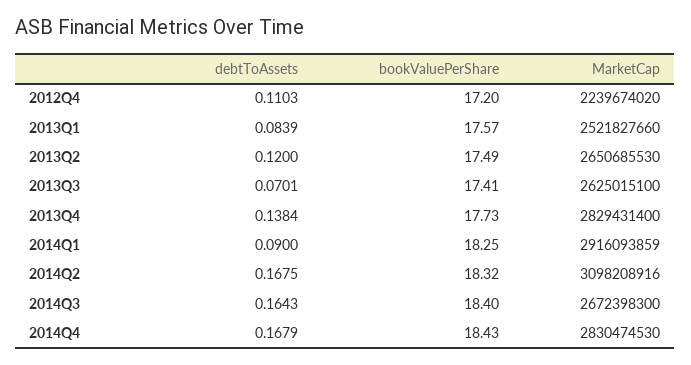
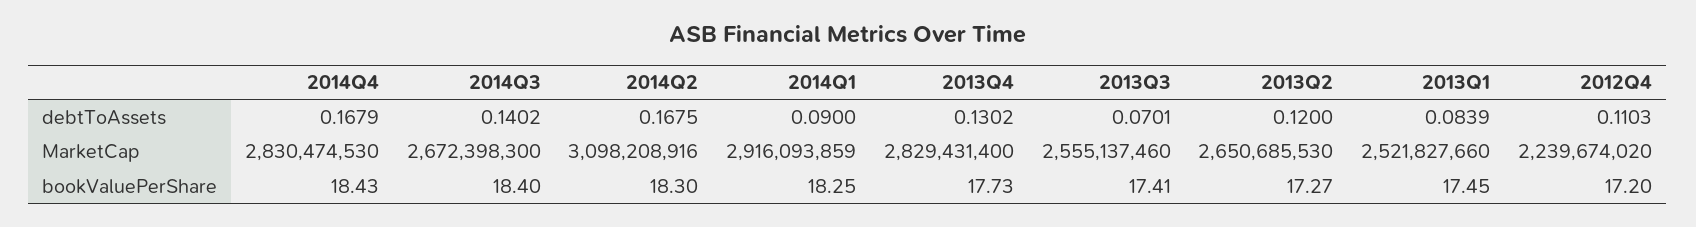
bookValuePerShare, 2013Q1: 17.57 -> 17.45
bookValuePerShare, 2013Q2: 17.49 -> 17.27
MarketCap, 2013Q3: 2625015100 -> 2555137460
debtToAssets, 2013Q4: 0.1384 -> 0.1302
bookValuePerShare, 2014Q2: 18.32 -> 18.3
debtToAssets, 2014Q3: 0.1643 -> 0.1402

